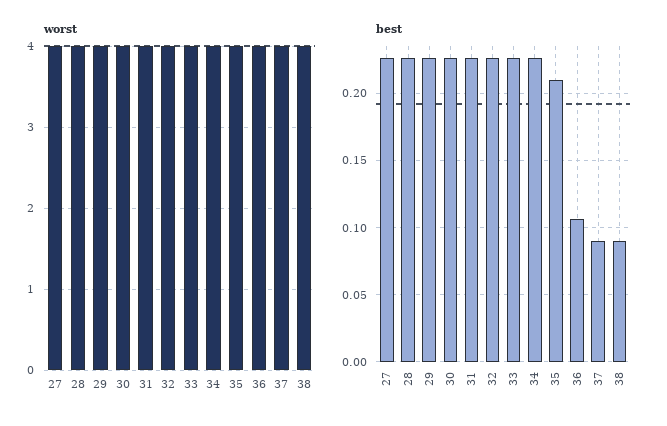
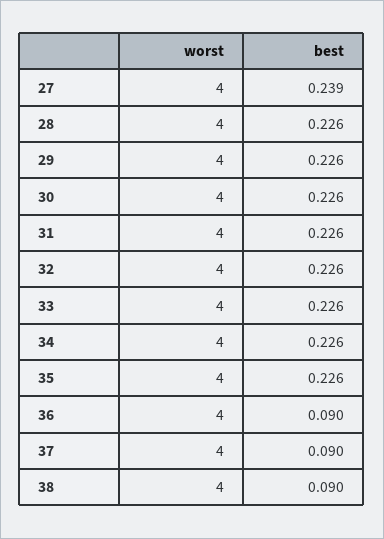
best, 27: 0.225 -> 0.239
best, 35: 0.21 -> 0.226
best, 36: 0.105 -> 0.09

